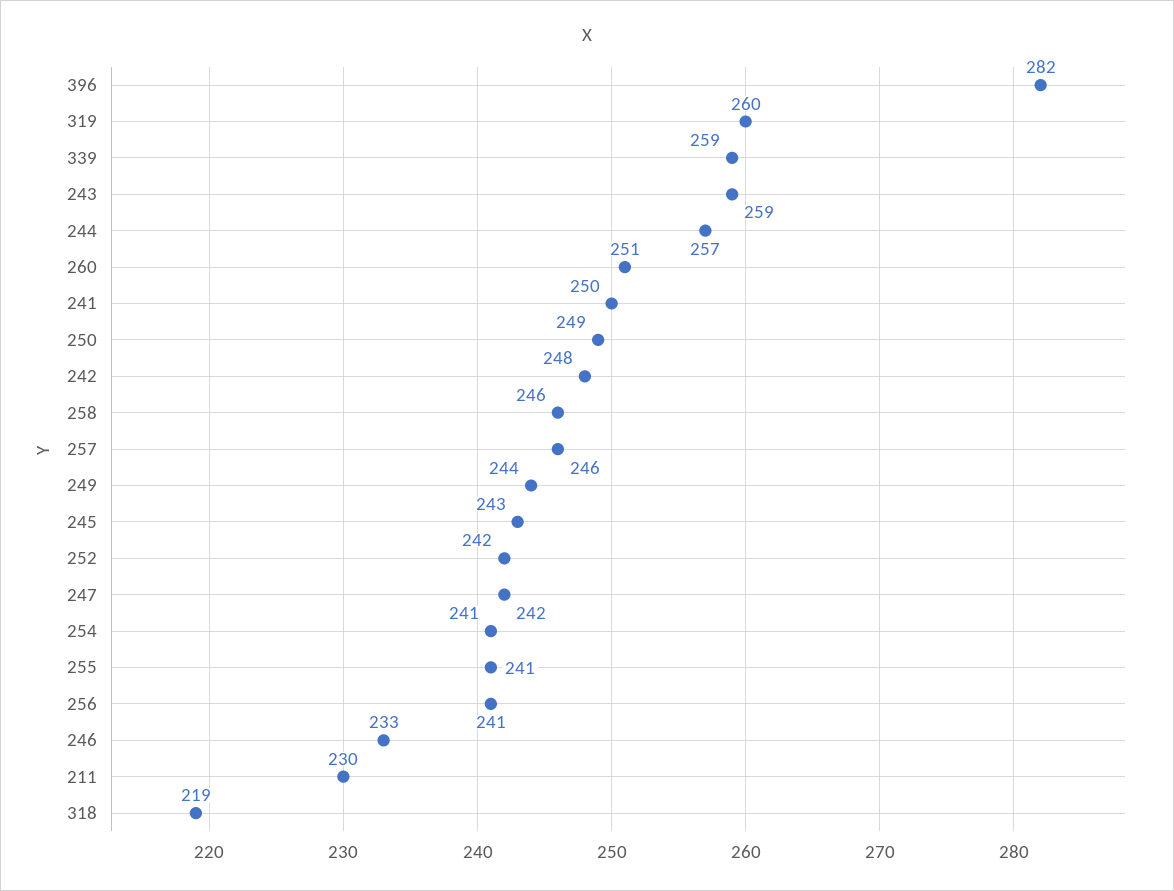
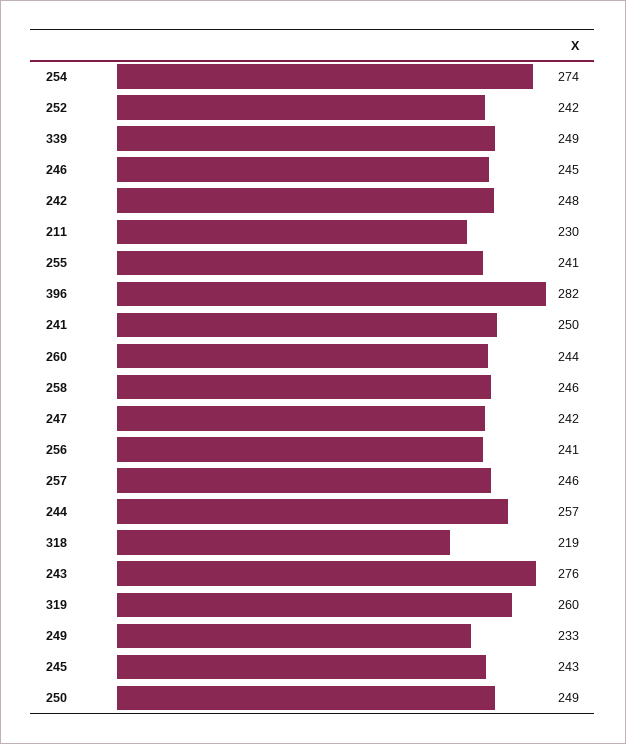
339: 259 -> 249
243: 259 -> 276
260: 251 -> 244
249: 244 -> 233
254: 241 -> 274
246: 233 -> 245

